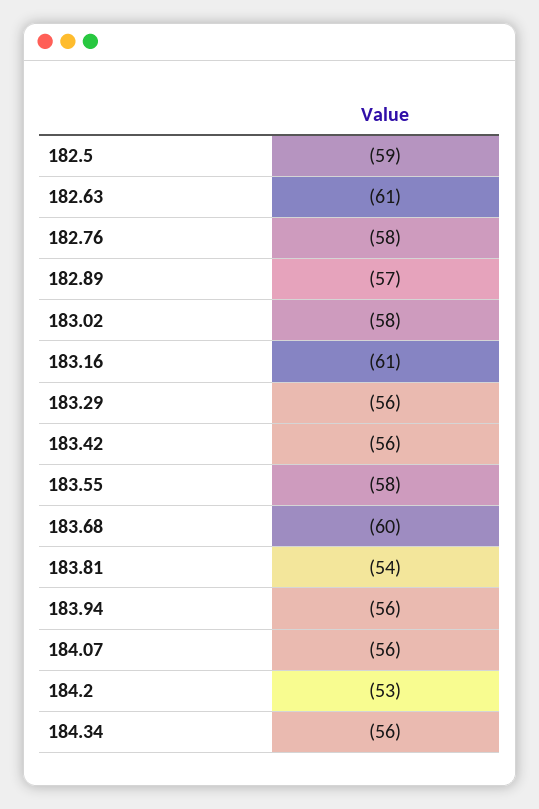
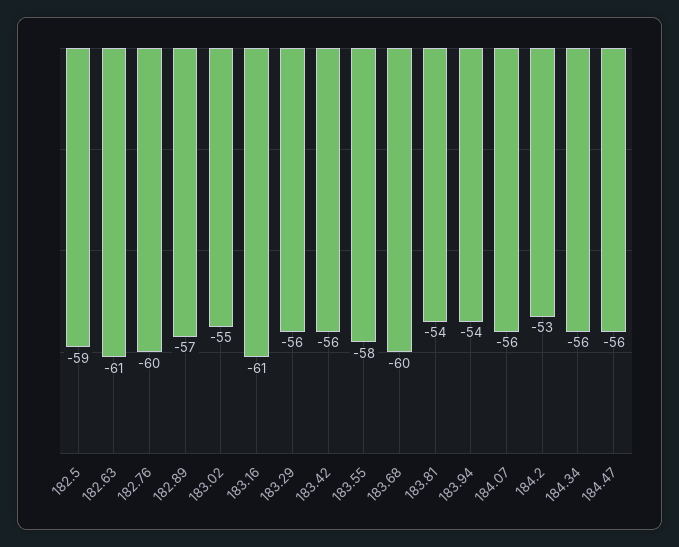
182.76: -58 -> -60
183.02: -58 -> -55
183.94: -56 -> -54
184.47: none -> -56

